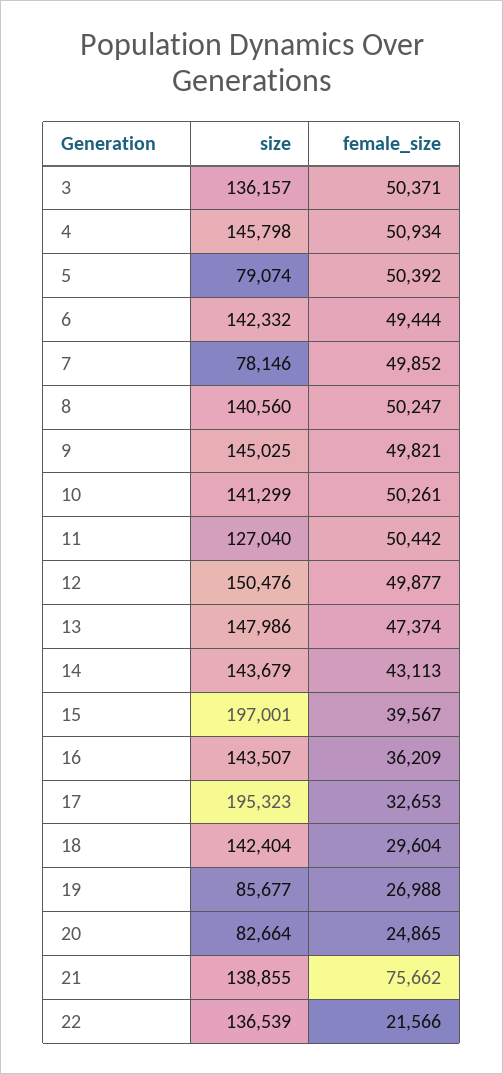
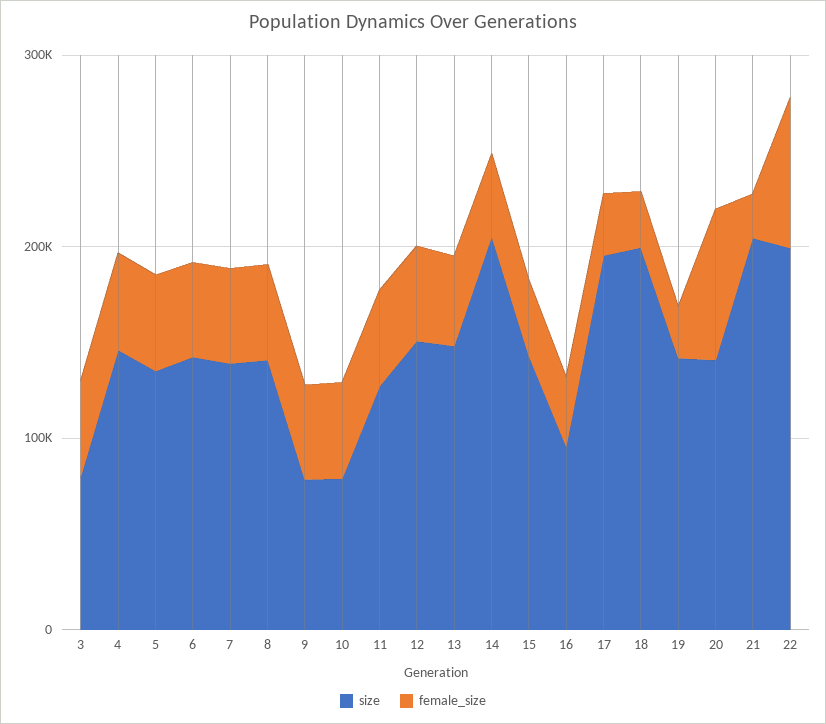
size, 3: 136157 -> 80000
size, 5: 79074 -> 140000
size, 7: 78146 -> 140000
size, 9: 145025 -> 80000
size, 10: 141299 -> 80000
size, 14: 143679 -> 200000
size, 15: 197001 -> 140000
size, 16: 143507 -> 100000
size, 18: 142404 -> 200000
size, 19: 85677 -> 140000
size, 20: 82664 -> 140000
female_size, 20: 24865 -> 80000
size, 21: 138855 -> 200000
female_size, 21: 75662 -> 20000
size, 22: 136539 -> 200000
female_size, 22: 21566 -> 80000

